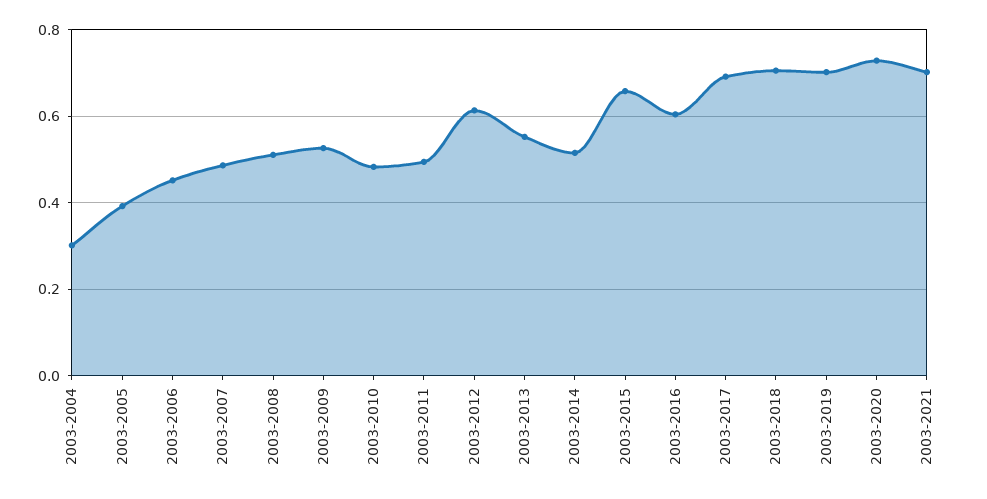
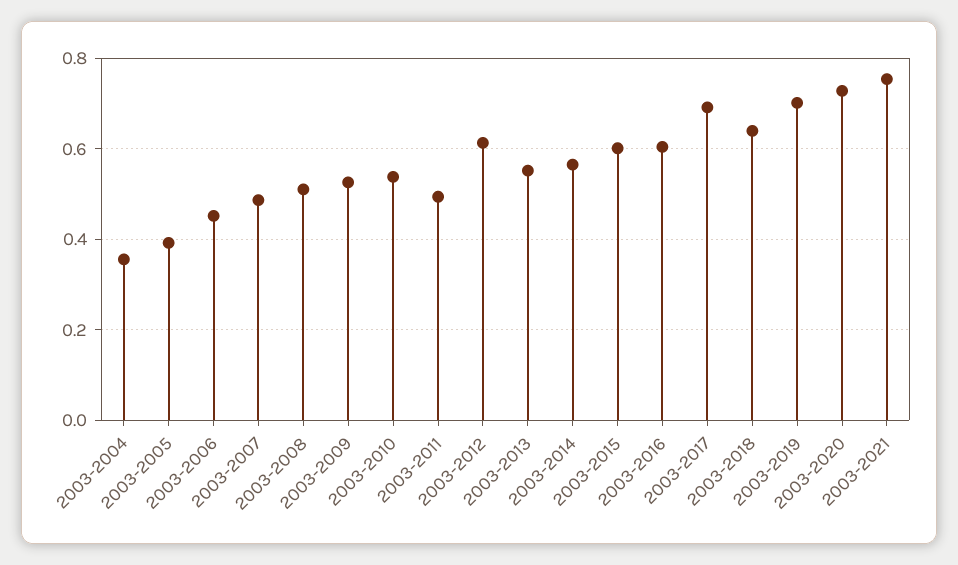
2003-2004: 0.3 -> 0.36
2003-2010: 0.48 -> 0.54
2003-2014: 0.52 -> 0.56
2003-2015: 0.66 -> 0.6
2003-2018: 0.7 -> 0.64
2003-2021: 0.7 -> 0.76

